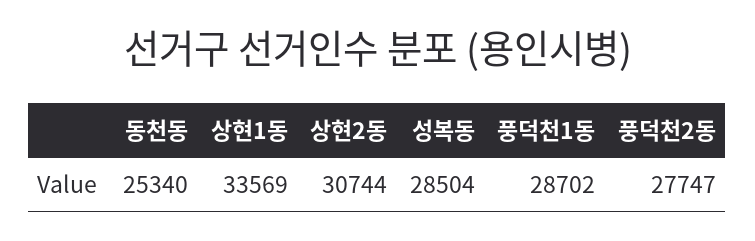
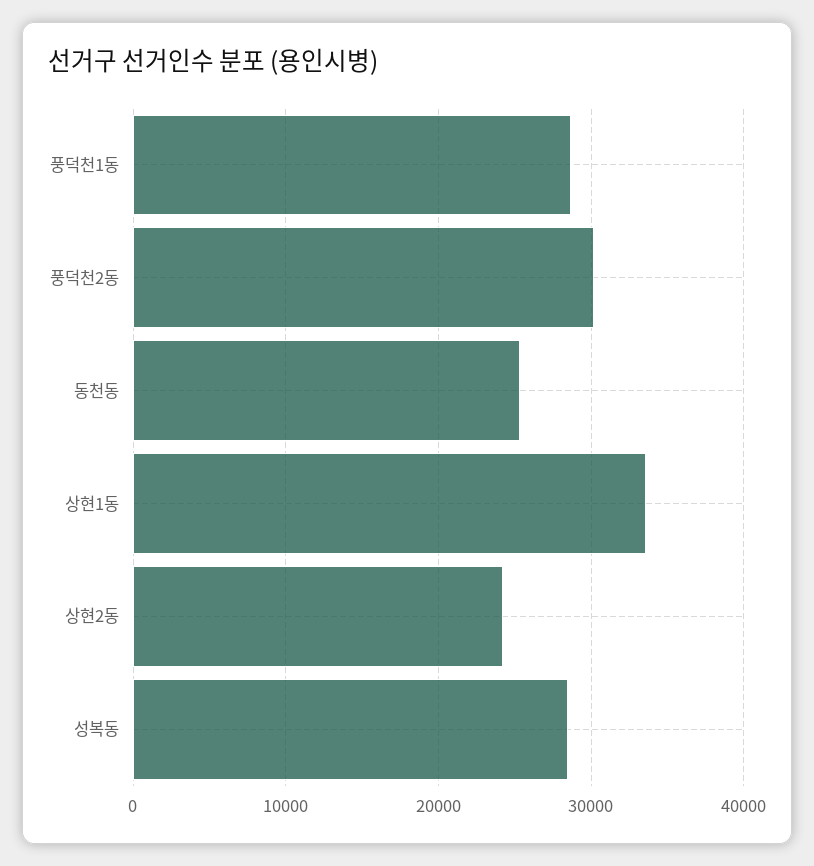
상현2동: 30744 -> 24000
풍덕천2동: 27747 -> 30000

